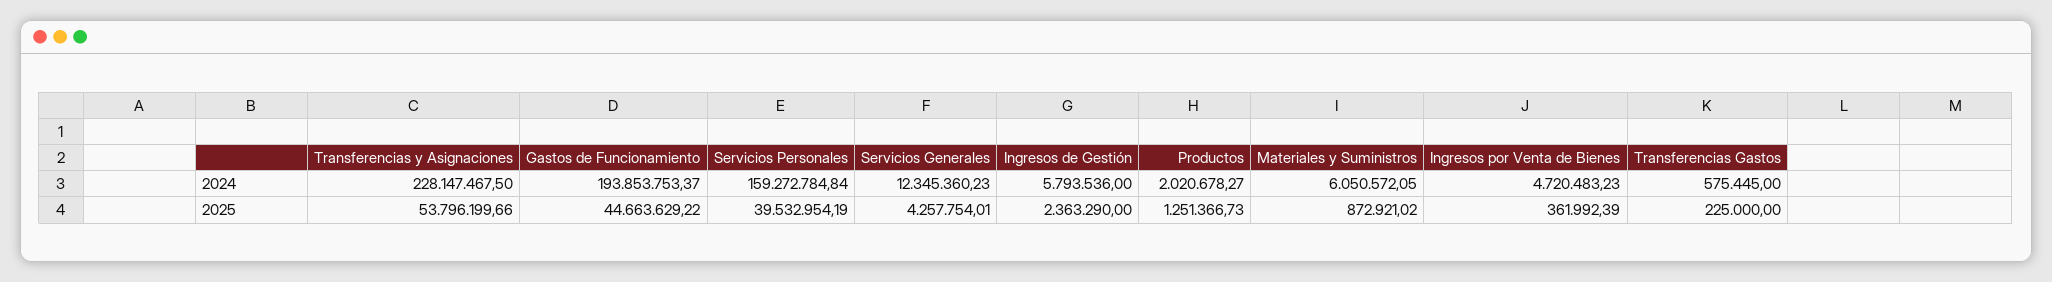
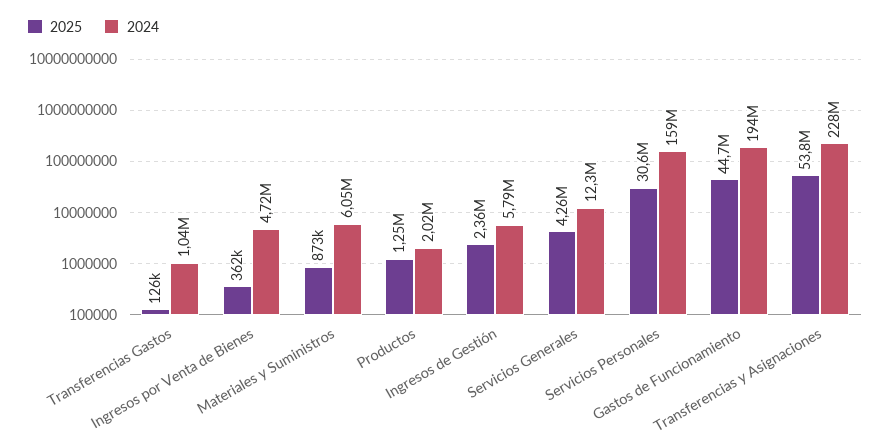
2024, Transferencias Gastos: 575445 -> 1040000
2025, Servicios Personales: 39532954.19 -> 30600000
2025, Transferencias Gastos: 225000 -> 126000

